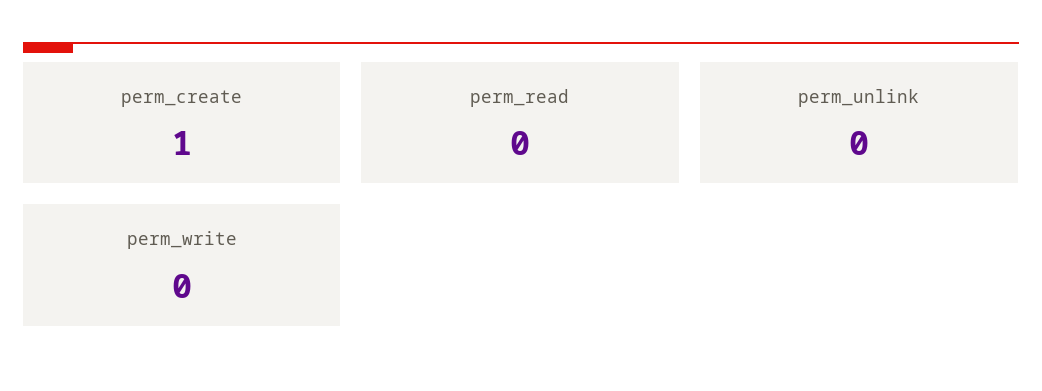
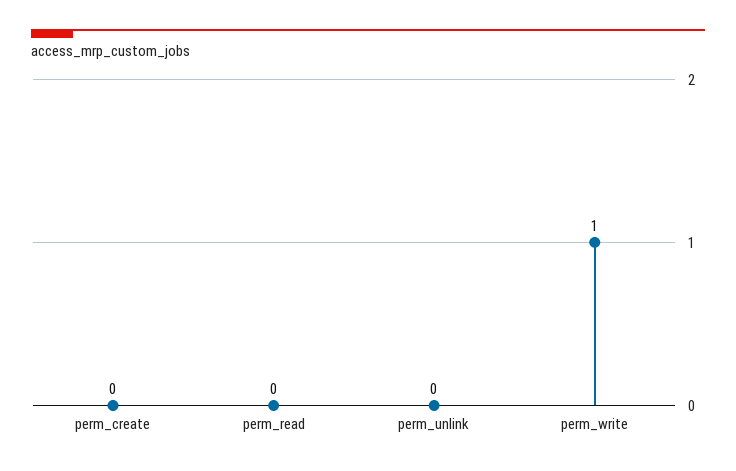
perm_create: 1 -> 0
perm_write: 0 -> 1

